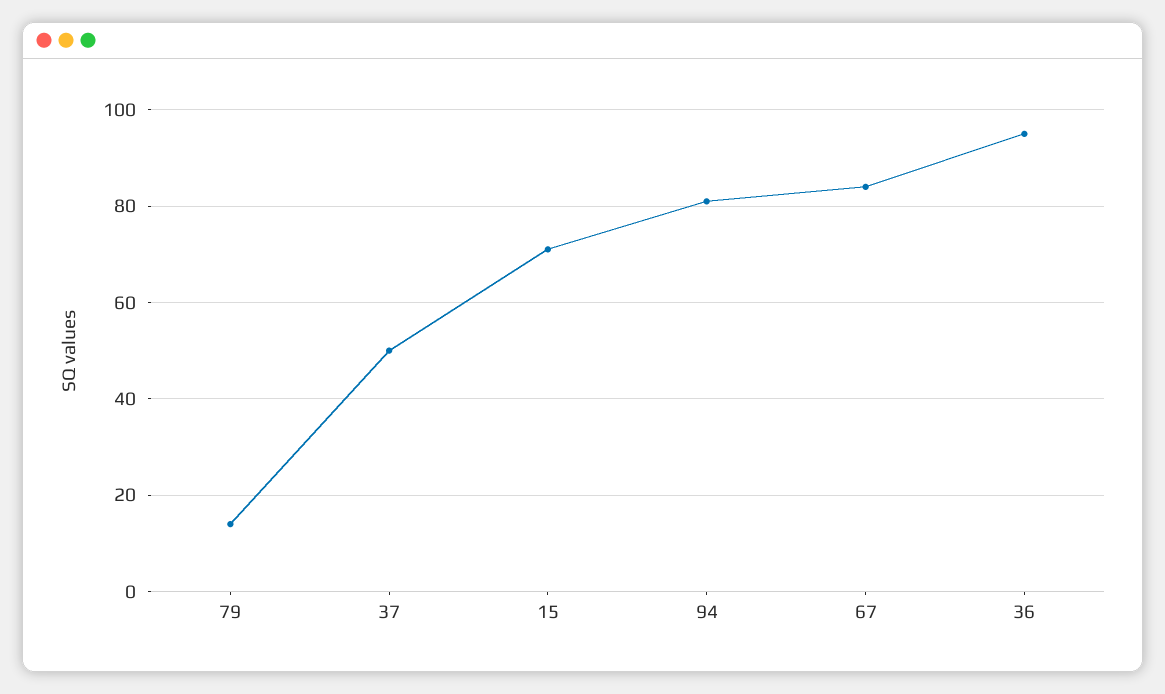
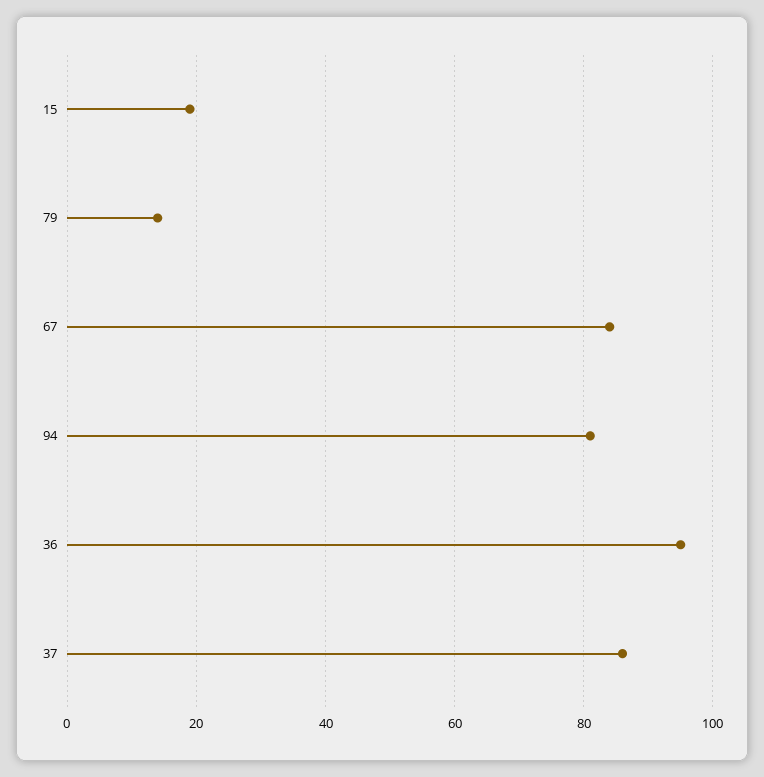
37: 50 -> 85
15: 70 -> 20

